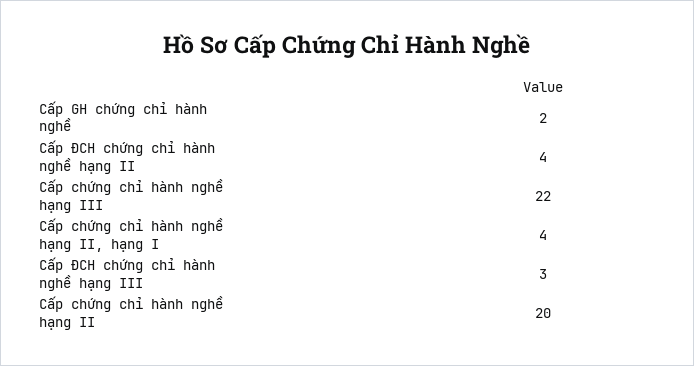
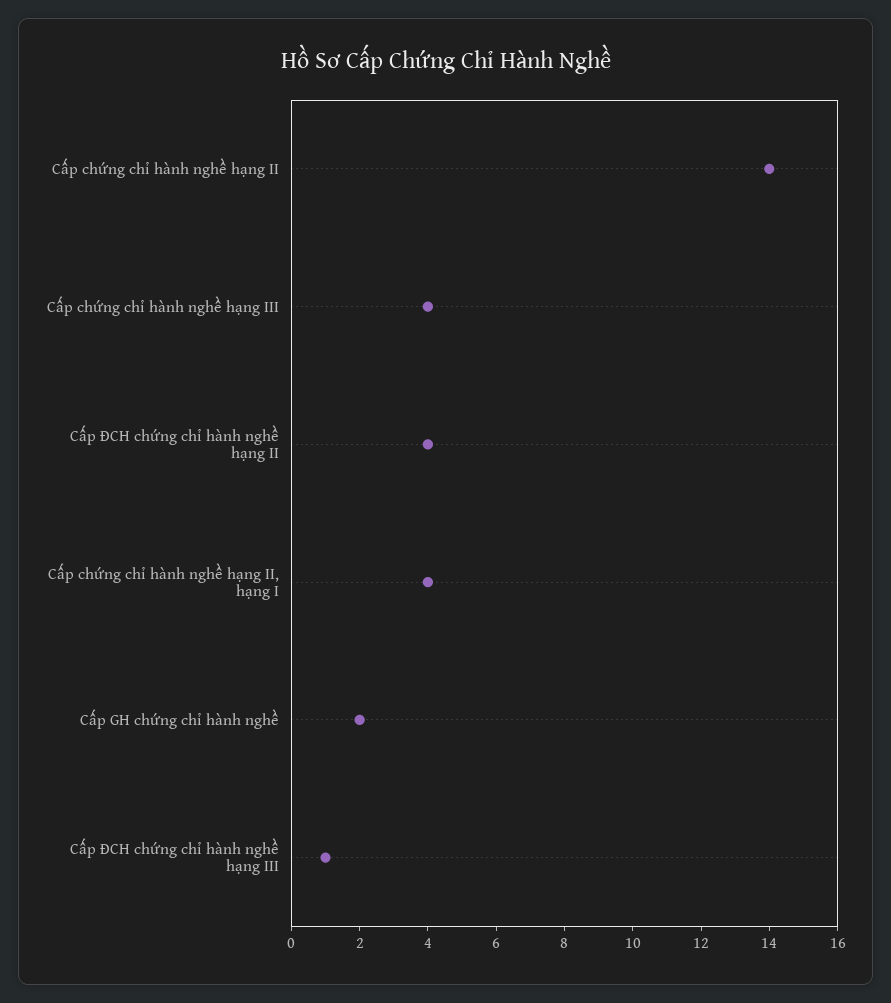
Cấp chứng chỉ hành nghề hạng III: 22 -> 4
Cấp ĐCH chứng chỉ hành nghề hạng III: 3 -> 1
Cấp chứng chỉ hành nghề hạng II: 20 -> 14

